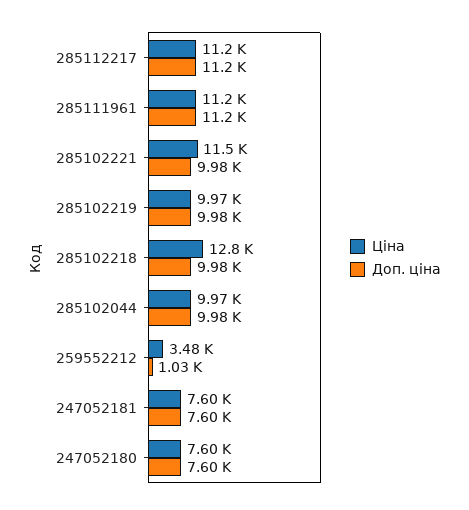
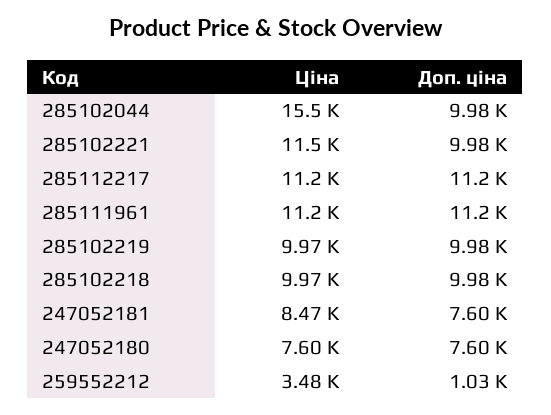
Ціна, 285102218: 12800 -> 9970
Ціна, 285102044: 9970 -> 15500
Ціна, 247052181: 7600 -> 8470

